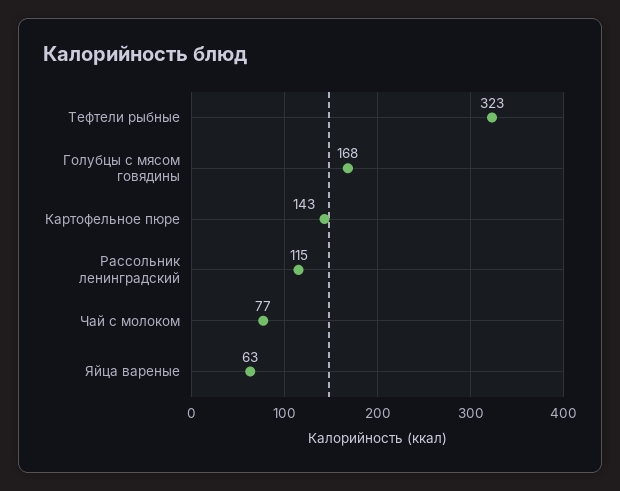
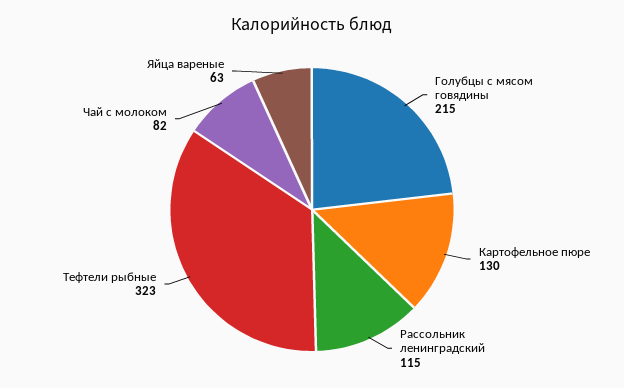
Голубцы с мясом говядины: 168 -> 215
Картофельное пюре: 143 -> 130
Чай с молоком: 77 -> 82

